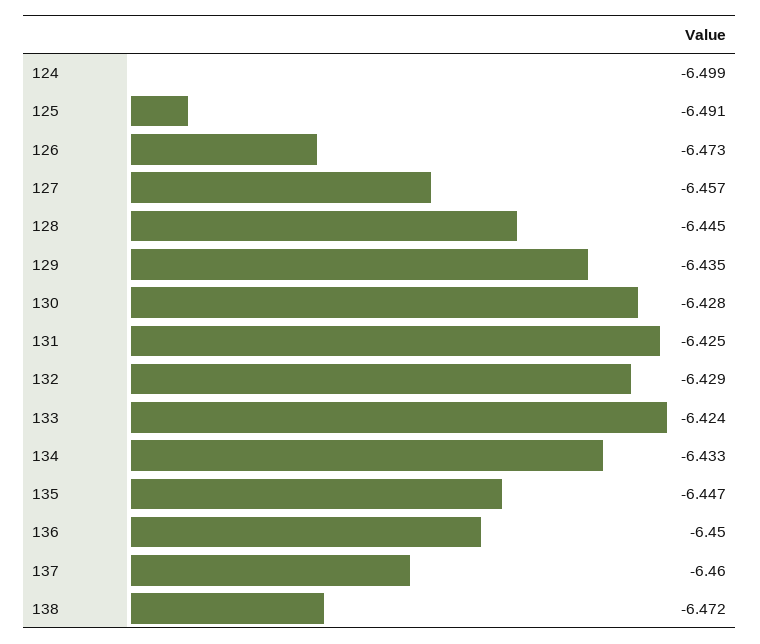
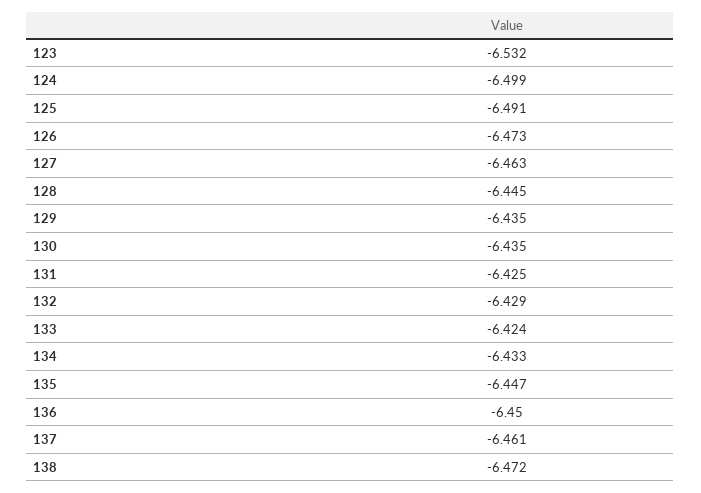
127: -6.457 -> -6.463
130: -6.428 -> -6.435
137: -6.46 -> -6.461
123: none -> -6.532

